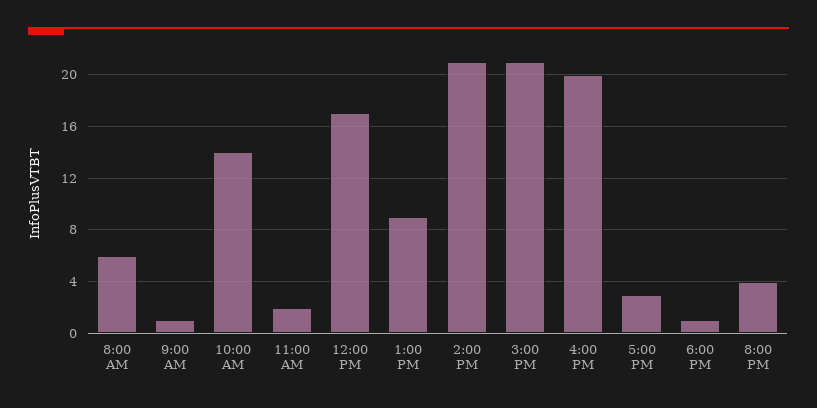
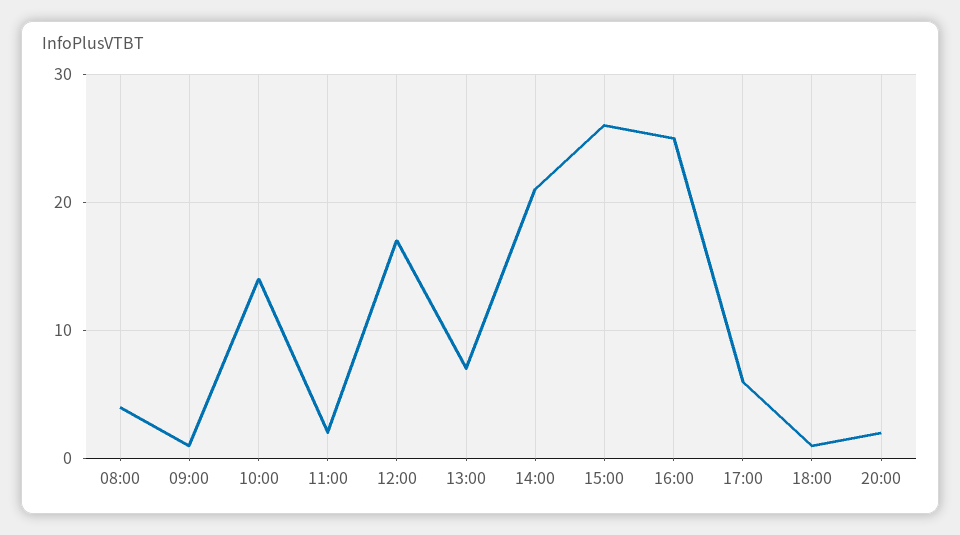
8:00 AM: 6 -> 4
1:00 PM: 9 -> 7
3:00 PM: 21 -> 26
4:00 PM: 20 -> 25
5:00 PM: 3 -> 6
8:00 PM: 4 -> 2

